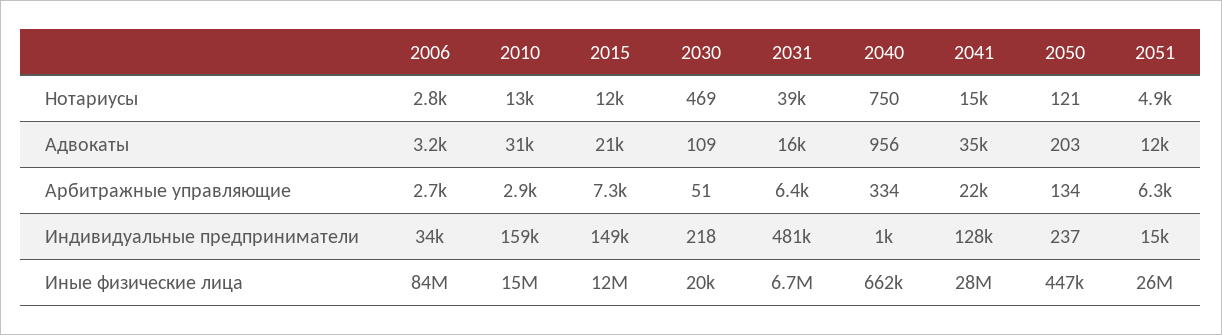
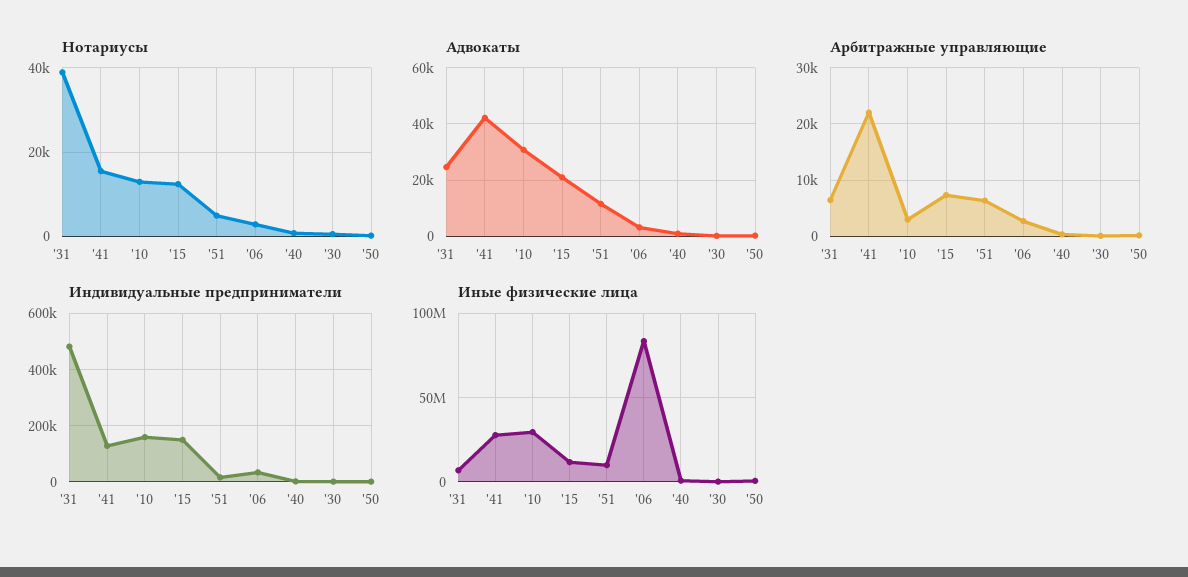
Адвокаты, 2031: 16000 -> 25000
Адвокаты, 2041: 35000 -> 42500
Иные физические лица, 2010: 15000000 -> 30000000
Иные физические лица, 2051: 26000000 -> 10000000

